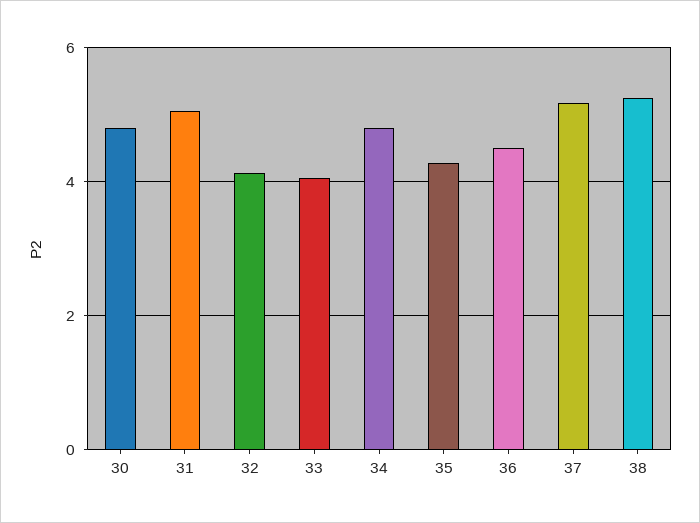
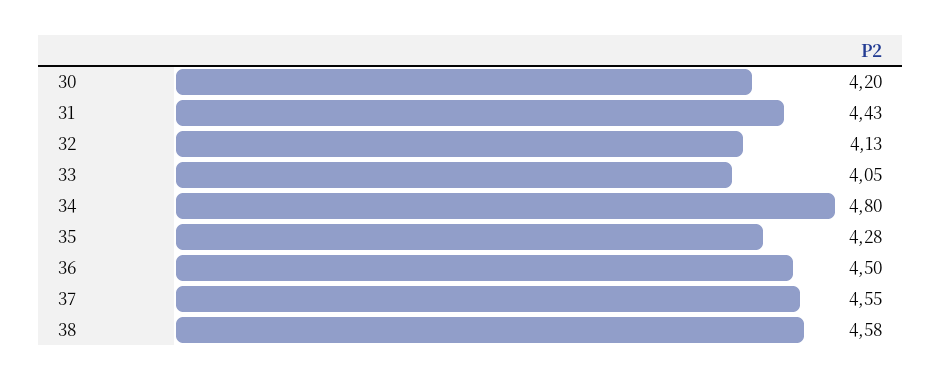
30: 4.8 -> 4.2
31: 5 -> 4.43
37: 5.2 -> 4.55
38: 5.2 -> 4.58

